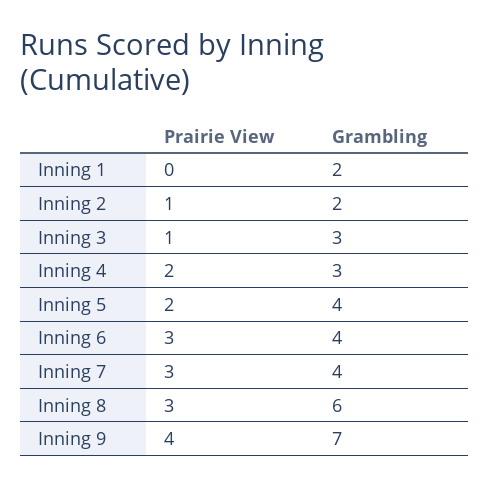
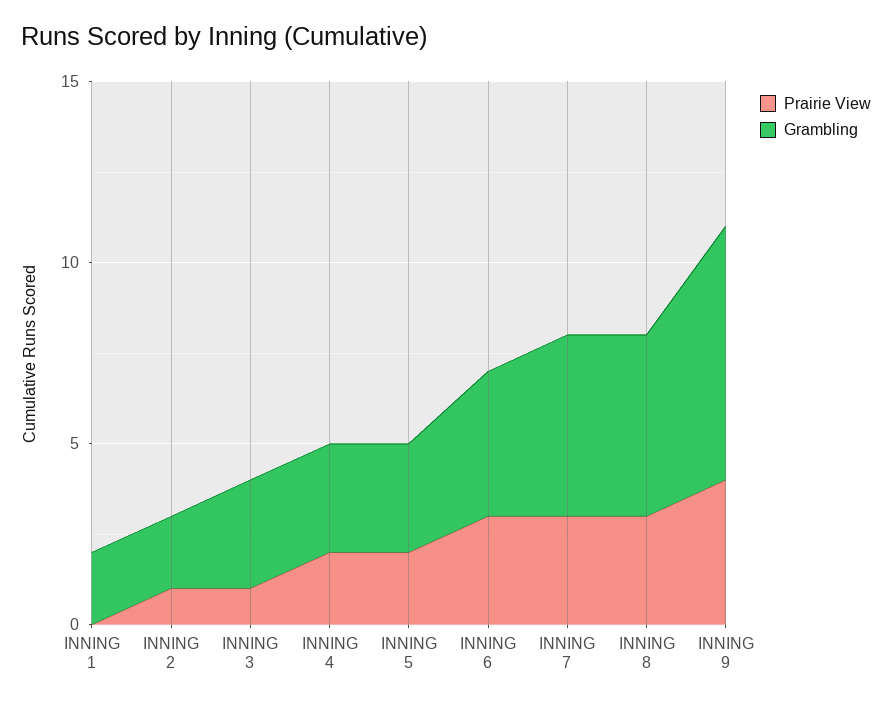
Grambling, Inning 5: 4 -> 3
Grambling, Inning 7: 4 -> 5
Grambling, Inning 8: 6 -> 5

